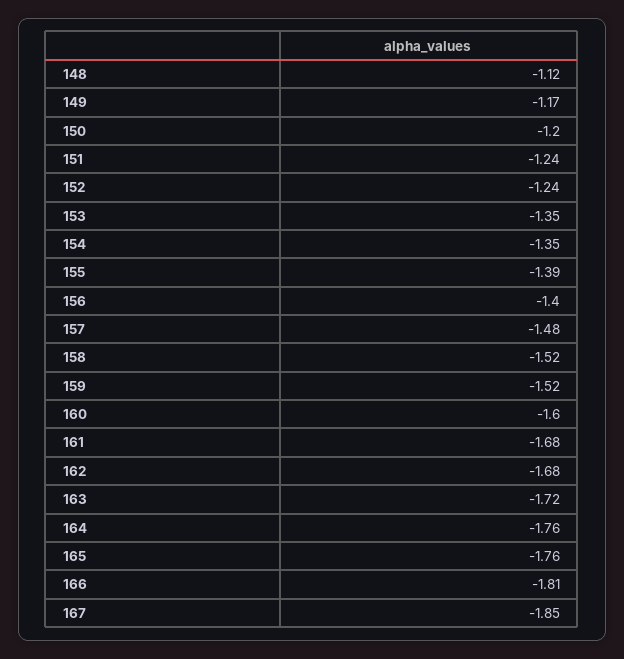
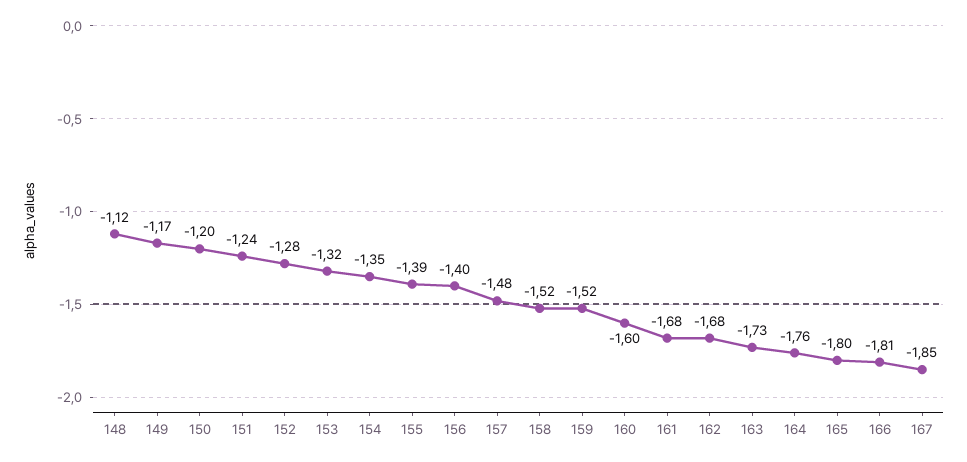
152: -1.24 -> -1.28
153: -1.35 -> -1.32
163: -1.72 -> -1.73
165: -1.76 -> -1.8

